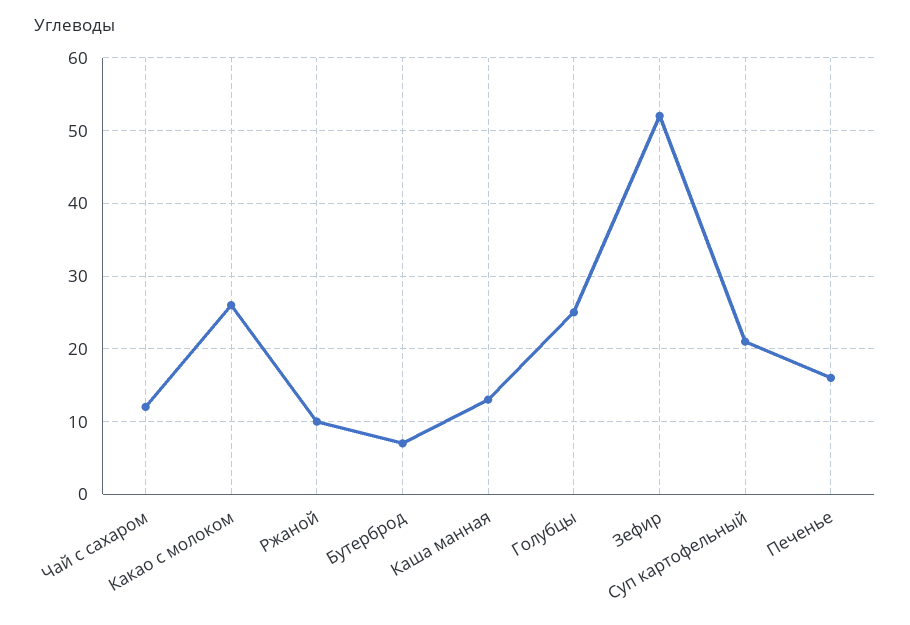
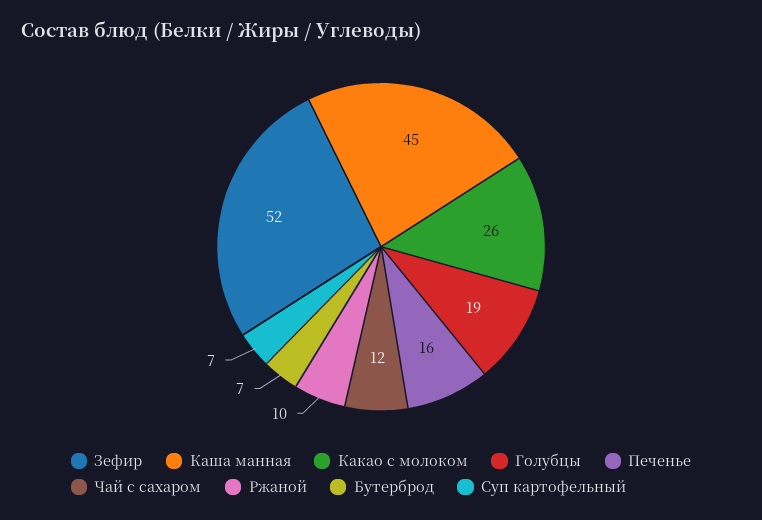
Каша манная: 13 -> 45
Голубцы: 25 -> 19
Суп картофельный: 21 -> 7

